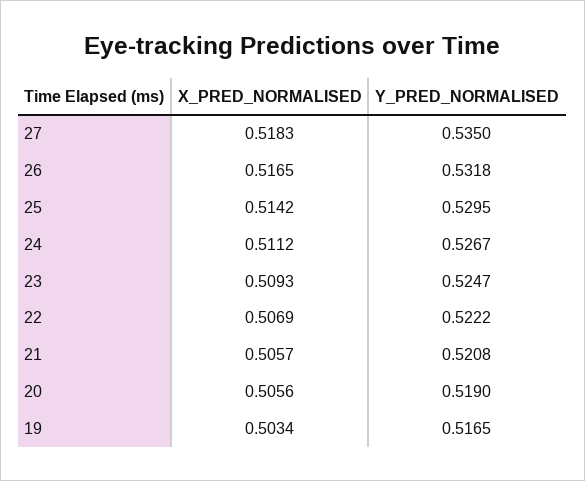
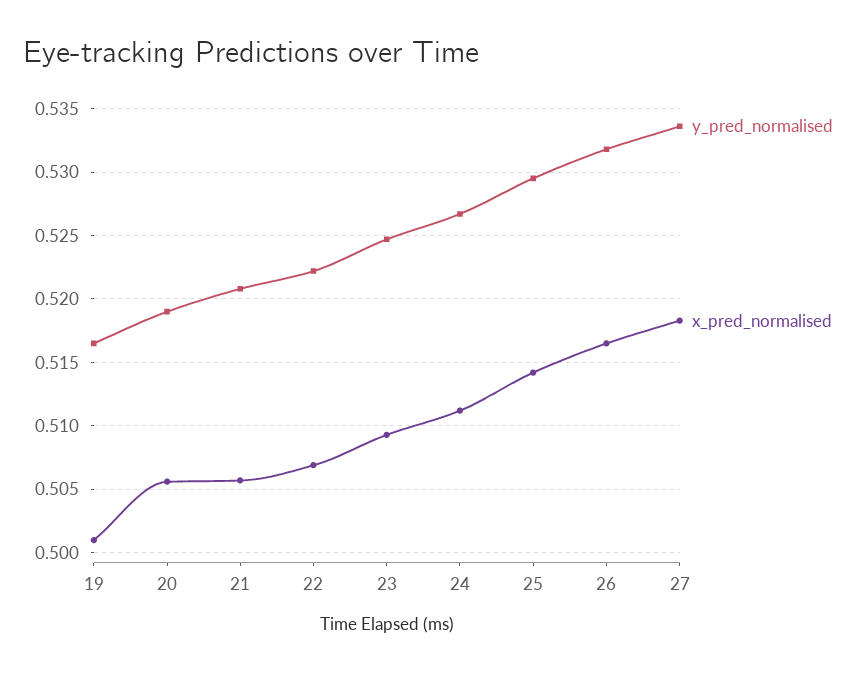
Y_PRED_NORMALISED, 27: 0.535 -> 0.5335
X_PRED_NORMALISED, 19: 0.5034 -> 0.501

